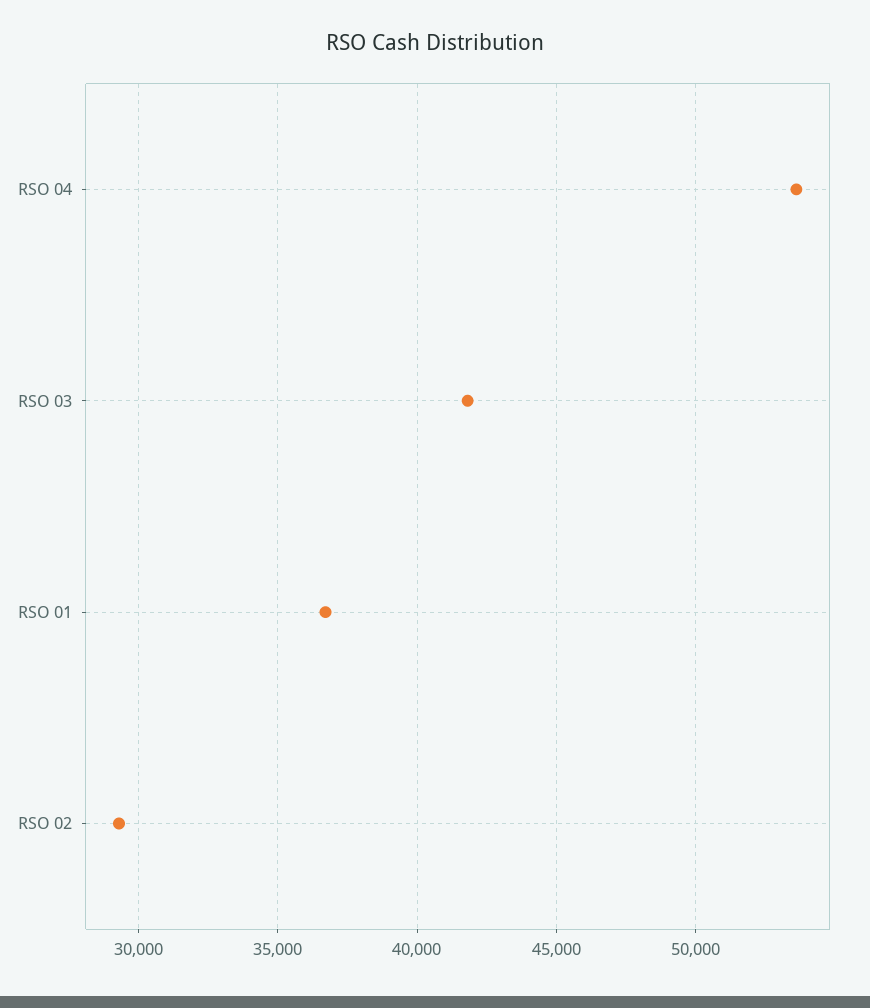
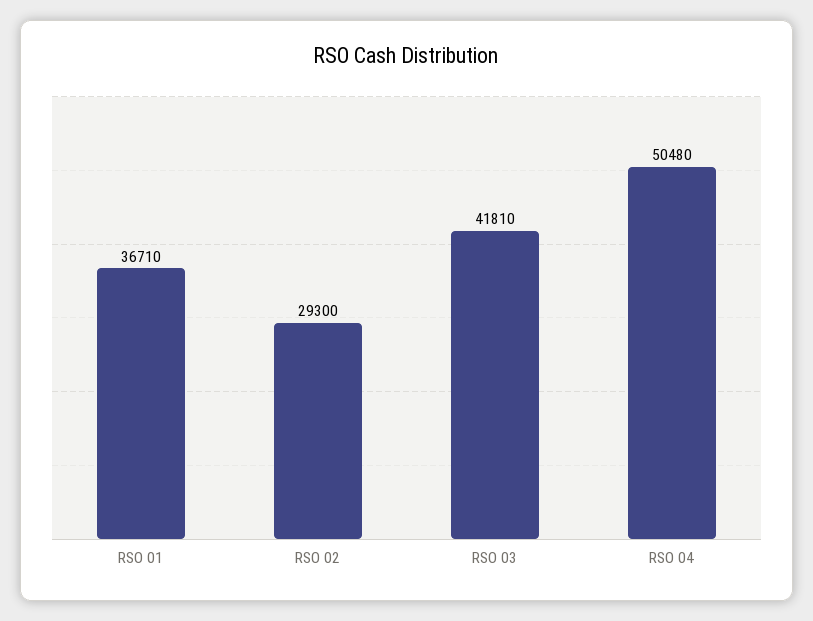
RSO 04: 53500 -> 50480

